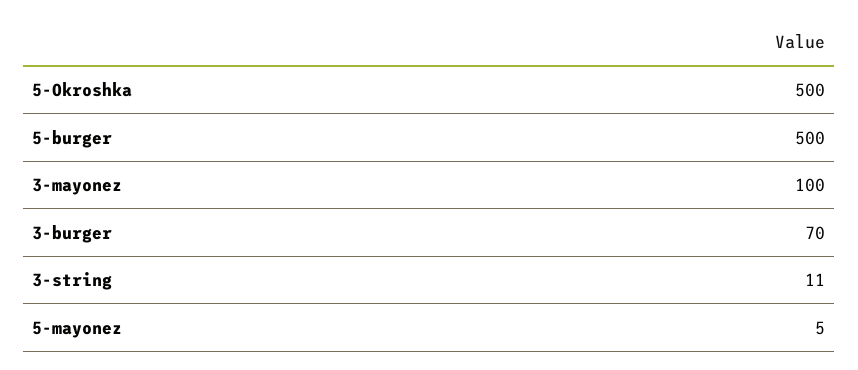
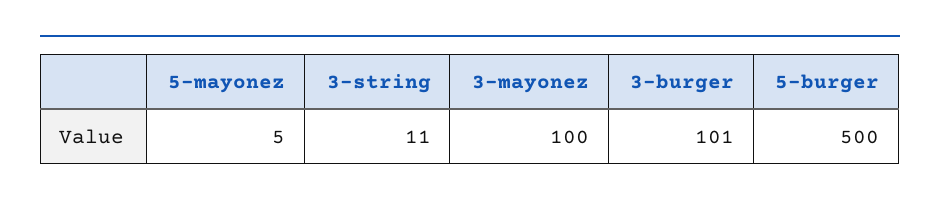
5-Okroshka: 500 -> none
3-burger: 70 -> 101

